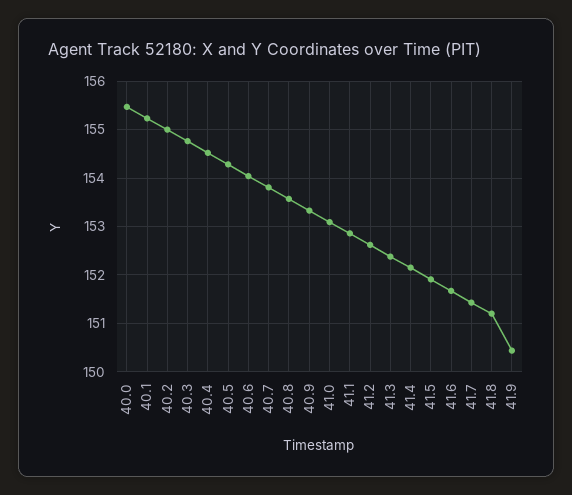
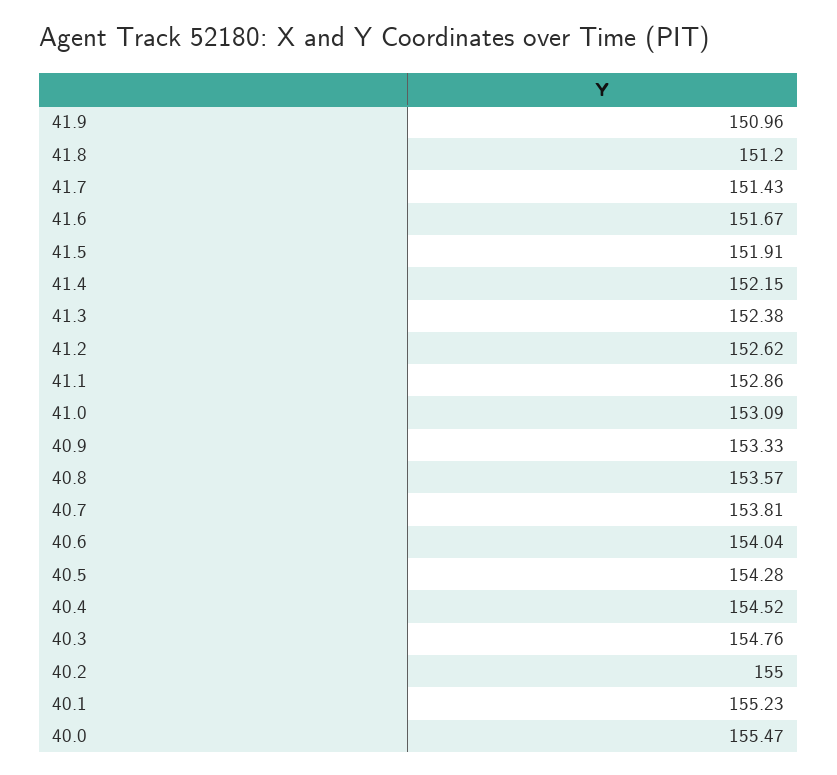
41.9: 150.4 -> 150.96

